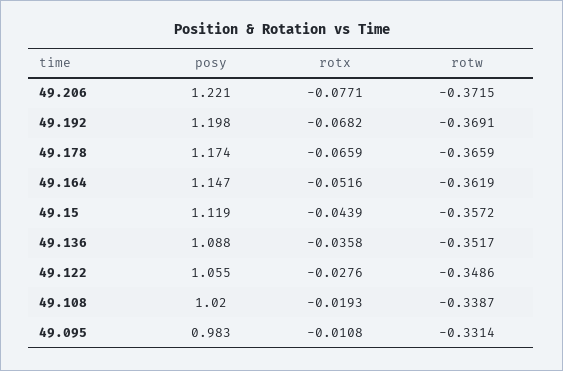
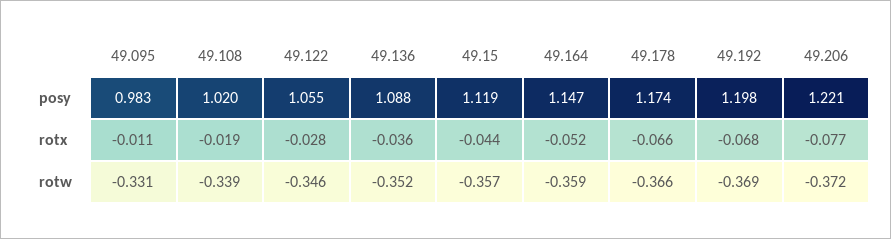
rotw, 49.164: -0.3619 -> -0.359
rotw, 49.122: -0.3486 -> -0.346

